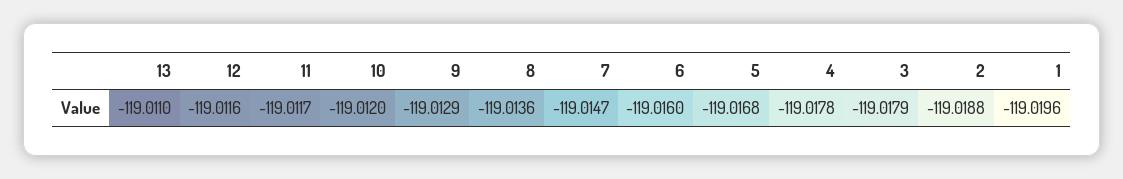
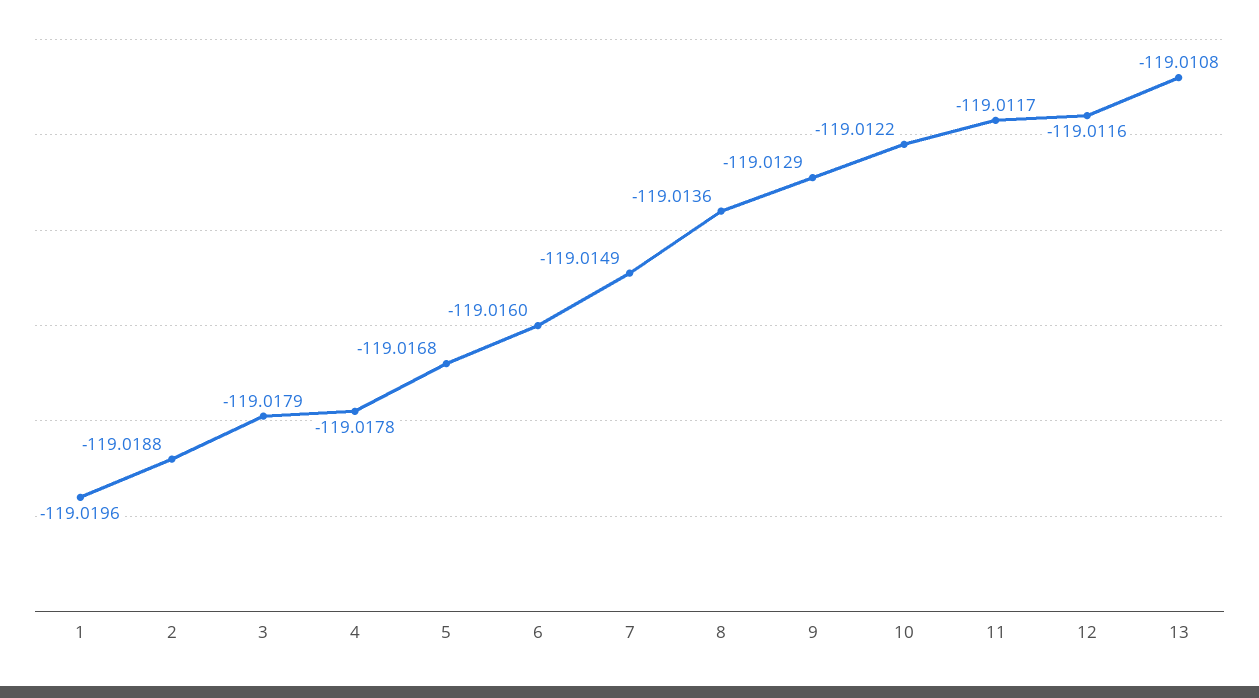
13: -119.011 -> -119.0108
10: -119.012 -> -119.0122
7: -119.0147 -> -119.0149

